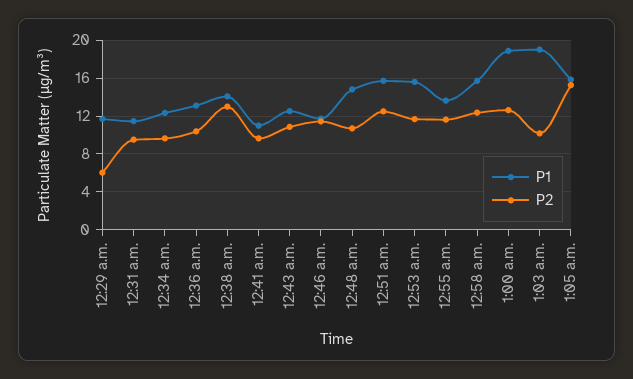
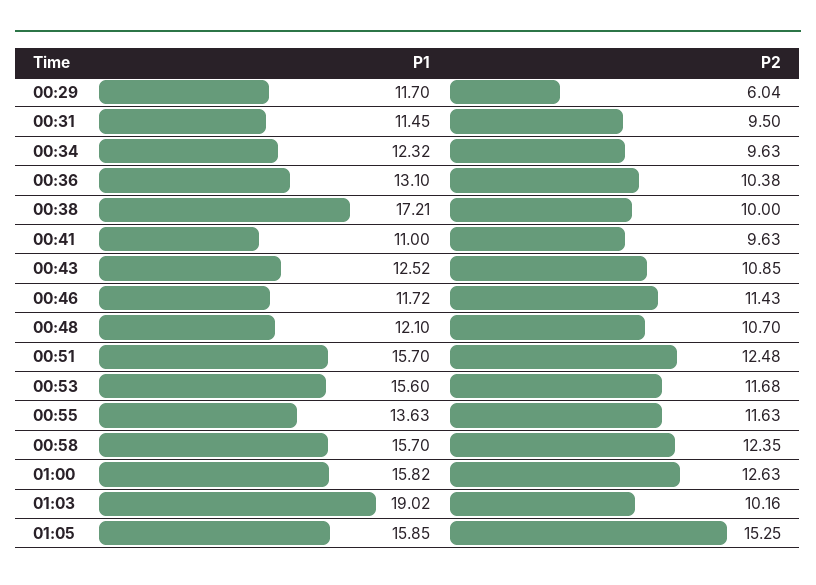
P1, 12:38 a.m.: 14 -> 17.21
P2, 12:38 a.m.: 13 -> 10
P1, 12:48 a.m.: 15 -> 12.1
P1, 1:00 a.m.: 19 -> 15.82

